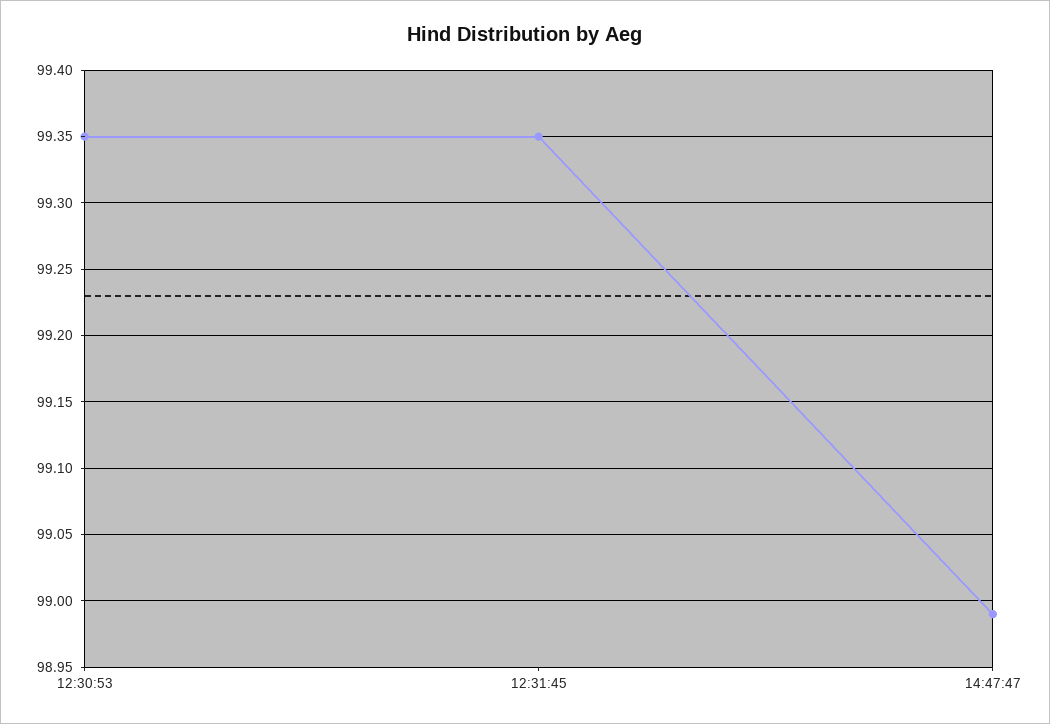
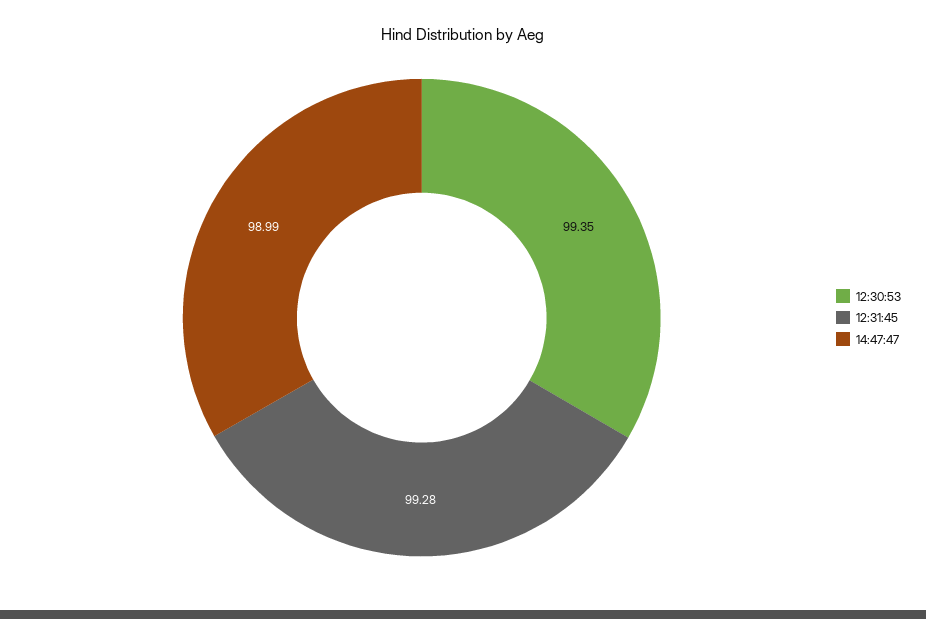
12:31:45: 99.35 -> 99.28

